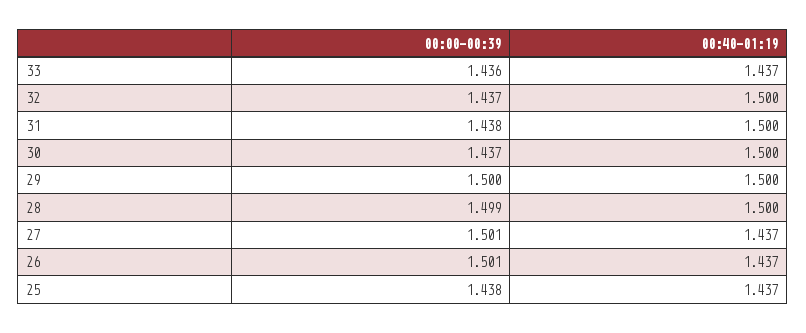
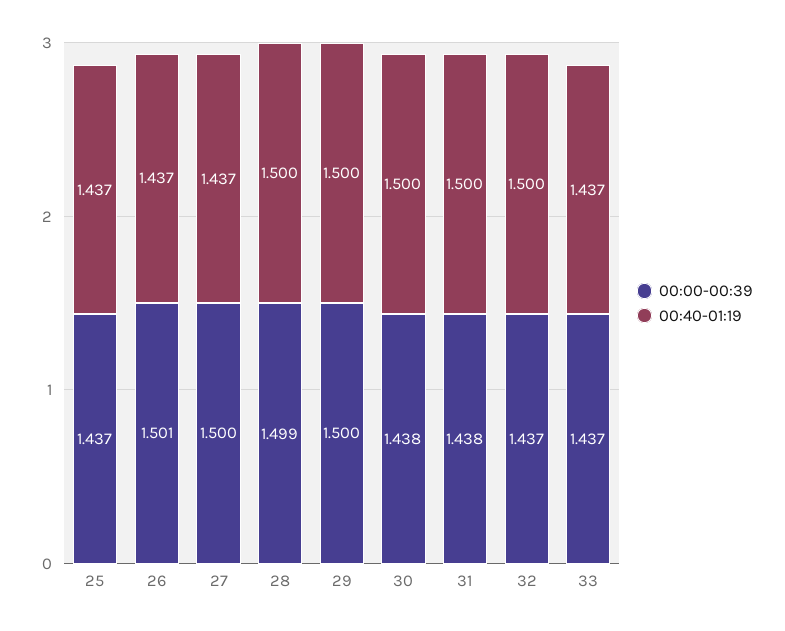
00:00-00:39, 33: 1.436 -> 1.437
00:00-00:39, 30: 1.437 -> 1.438
00:00-00:39, 27: 1.501 -> 1.5
00:00-00:39, 25: 1.438 -> 1.437

